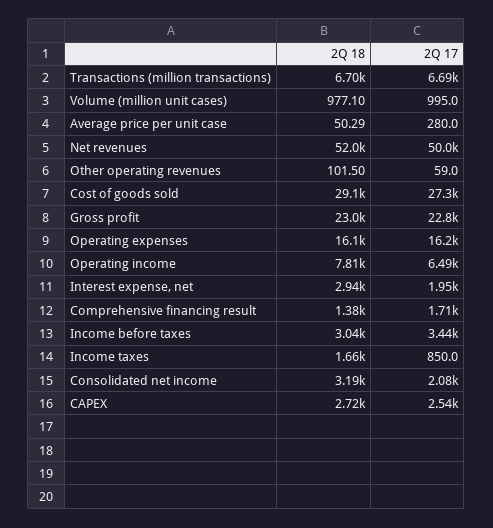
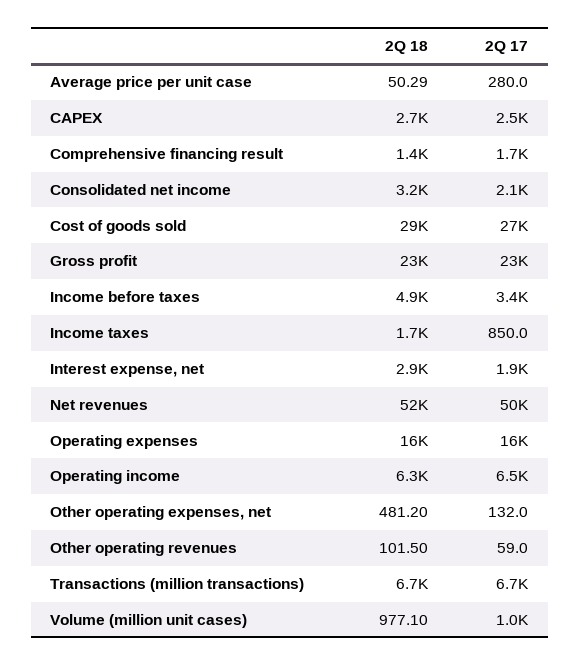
2Q 18, Operating income: 7810 -> 6300
2Q 18, Income before taxes: 3040 -> 4900
2Q 18, Other operating expenses, net: none -> 481.2
2Q 17, Other operating expenses, net: none -> 132

